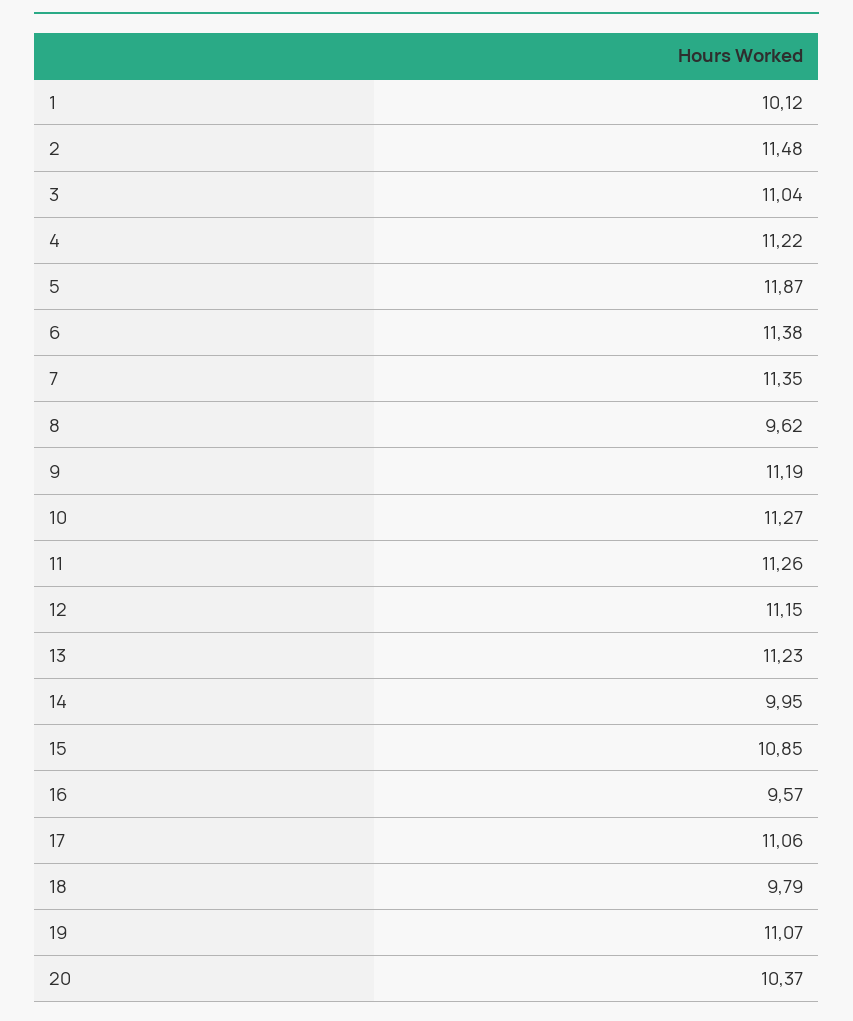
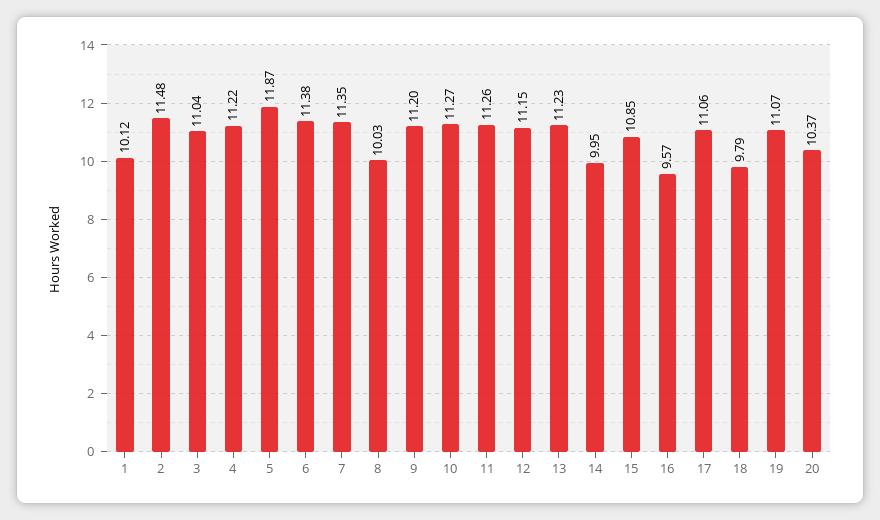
8: 9.62 -> 10.03
9: 11.19 -> 11.2

